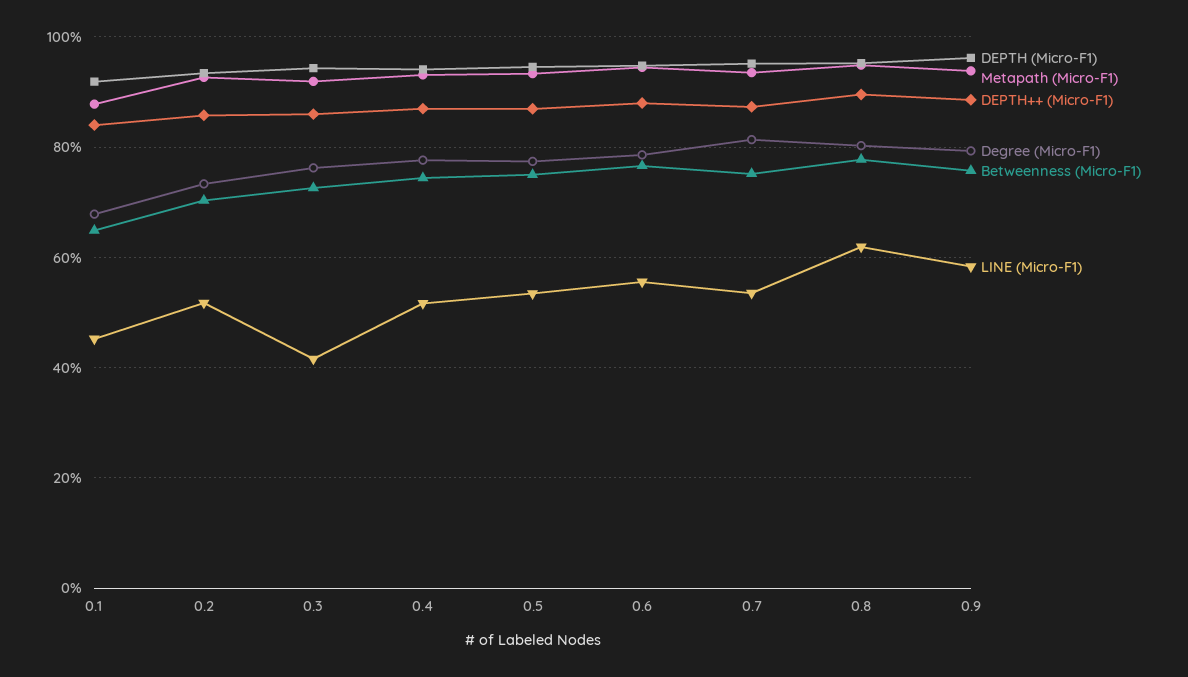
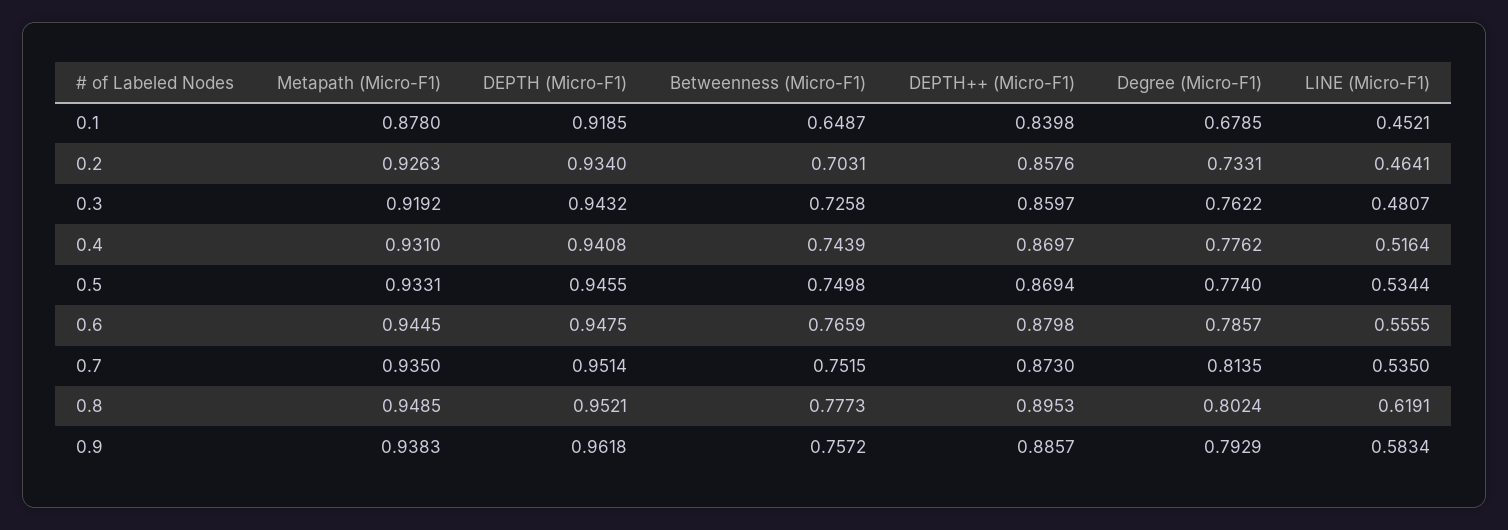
LINE (Micro-F1), 0.2: 0.52 -> 0.4641
LINE (Micro-F1), 0.3: 0.42 -> 0.4807

